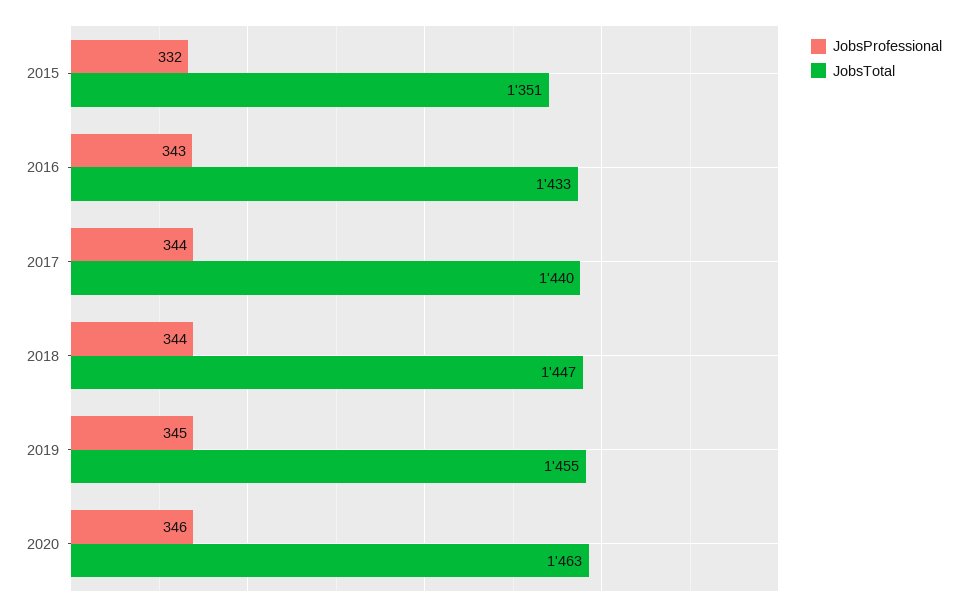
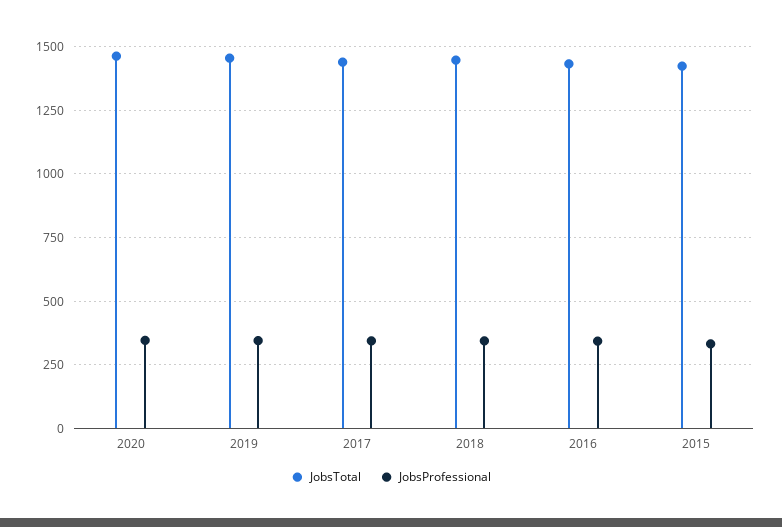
JobsTotal, 2015: 1351 -> 1425

